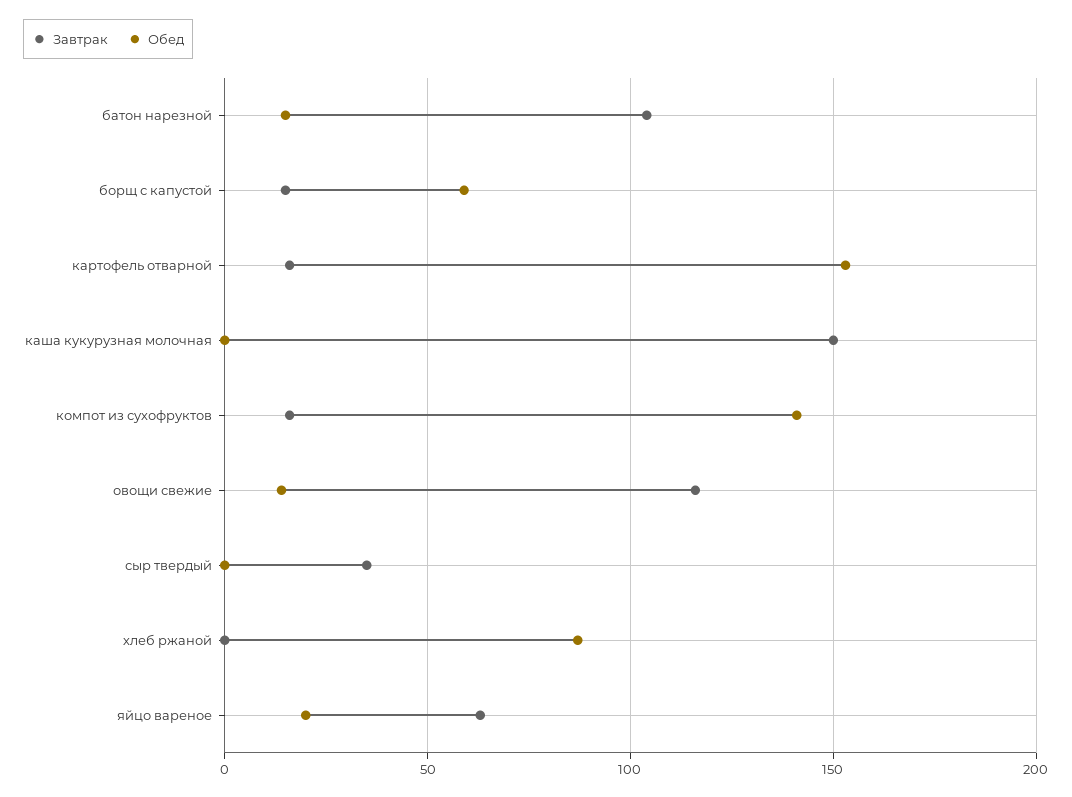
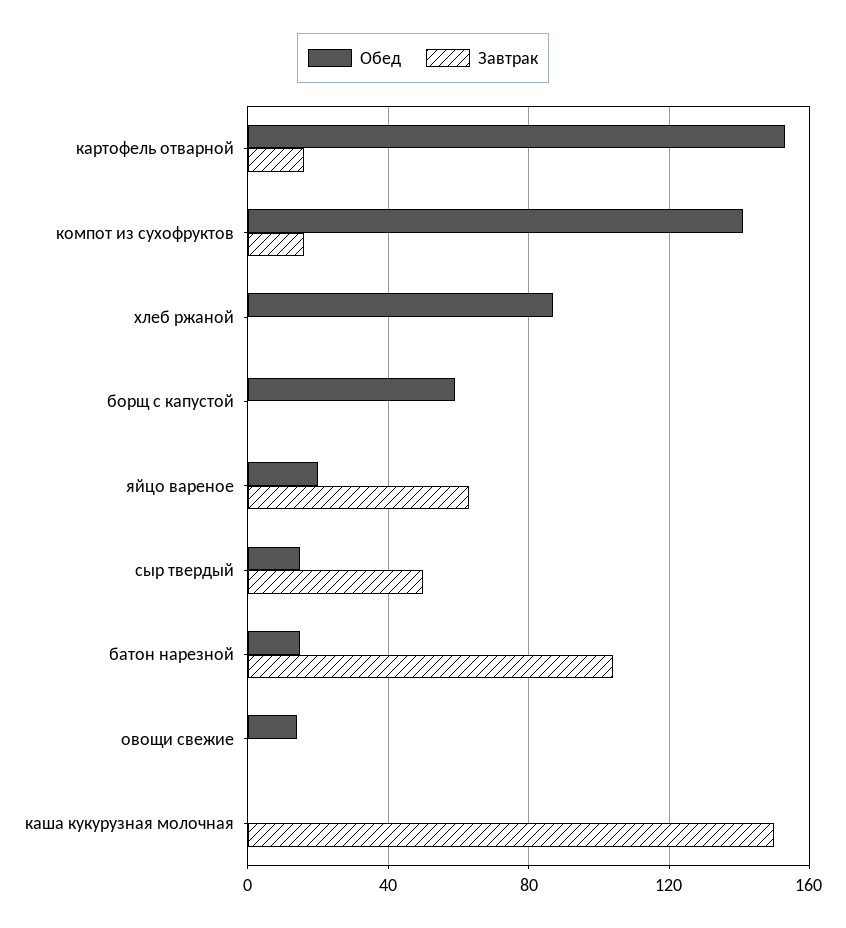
Завтрак, борщ с капустой: 15 -> 0
Завтрак, овощи свежие: 115 -> 0
Завтрак, сыр твердый: 35 -> 50
Обед, сыр твердый: 0 -> 15

